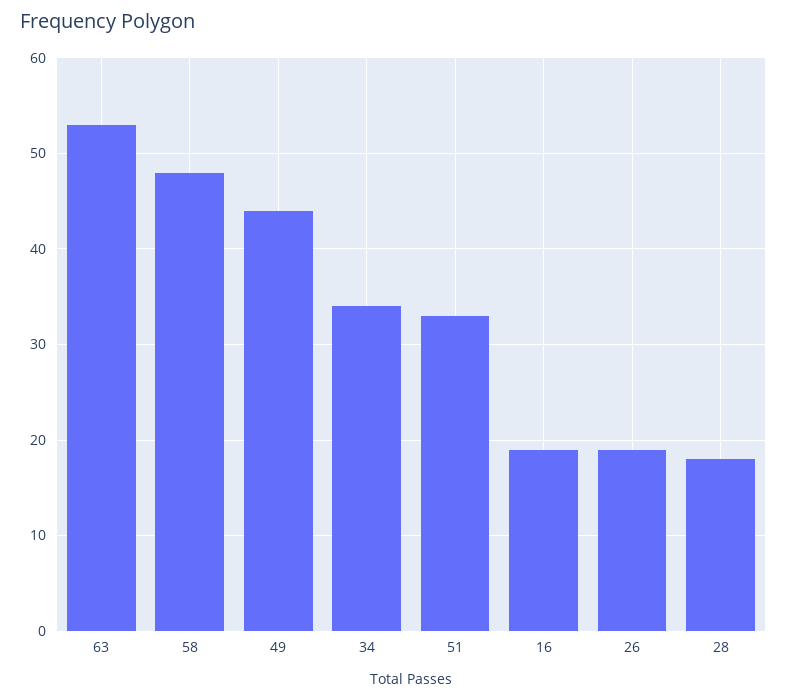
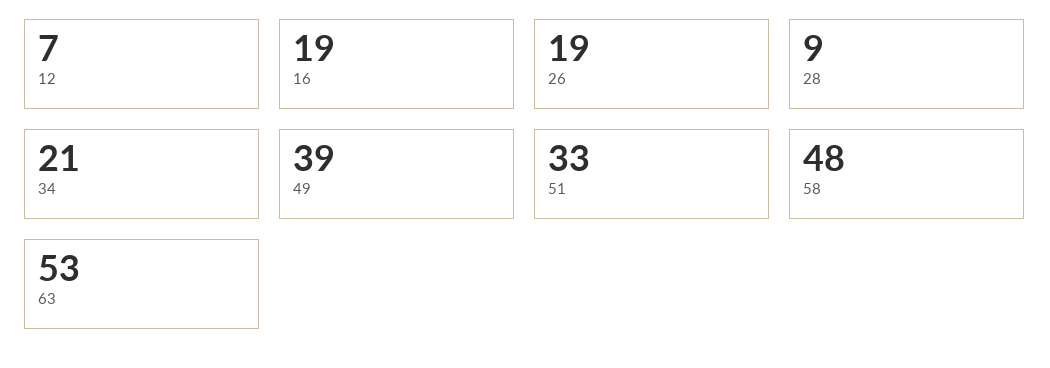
49: 44 -> 39
34: 34 -> 21
28: 18 -> 9
12: none -> 7

